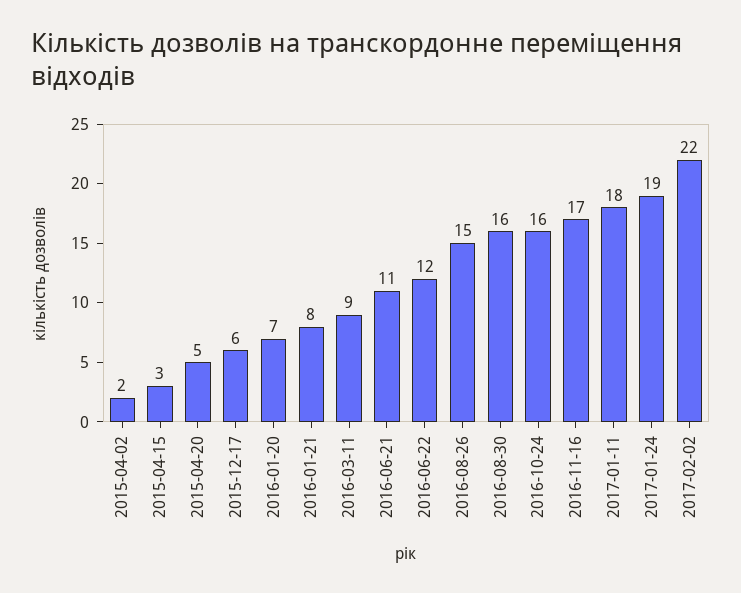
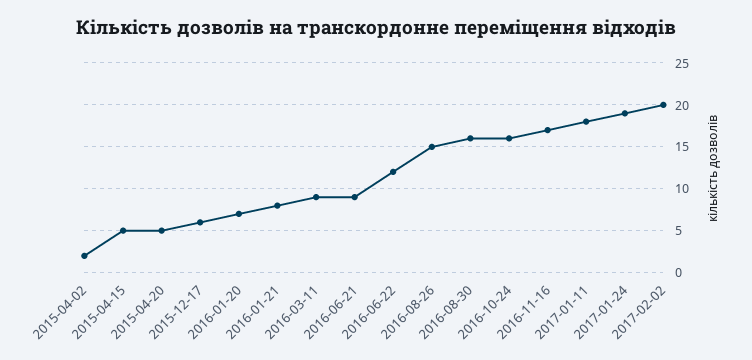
2015-04-15: 3 -> 5
2016-06-21: 11 -> 9
2017-02-02: 22 -> 20

